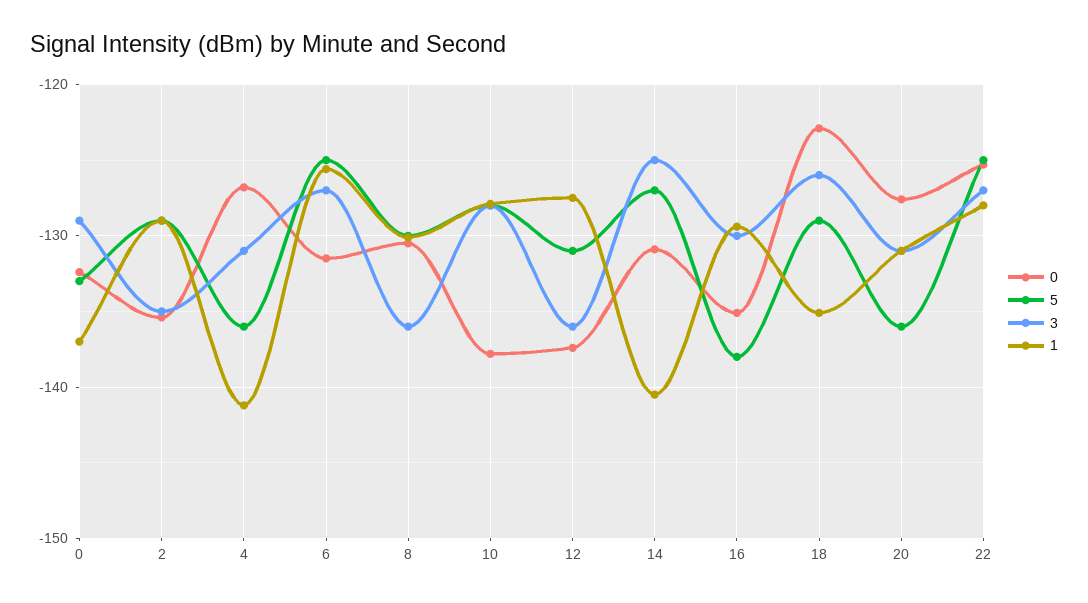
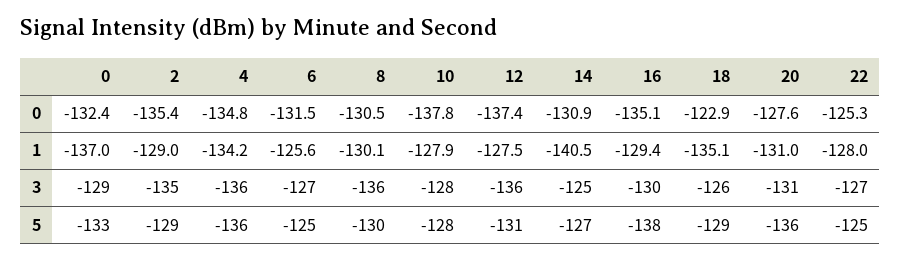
0, 4: -127 -> -134.8
3, 4: -131 -> -136
1, 4: -141 -> -134.2

